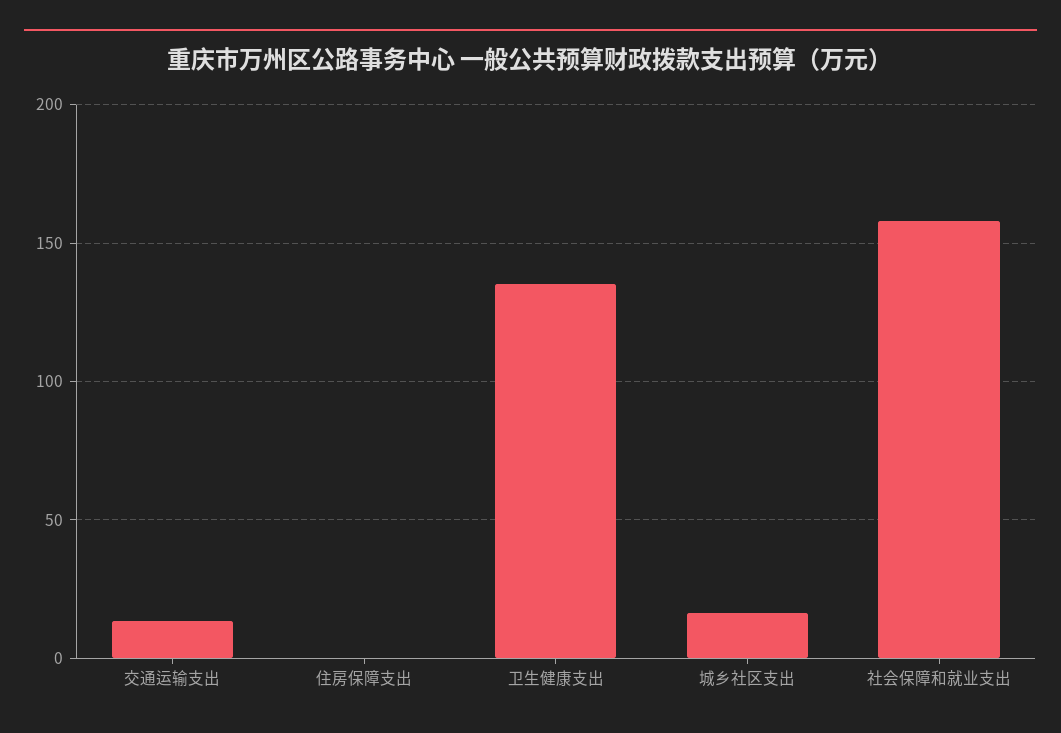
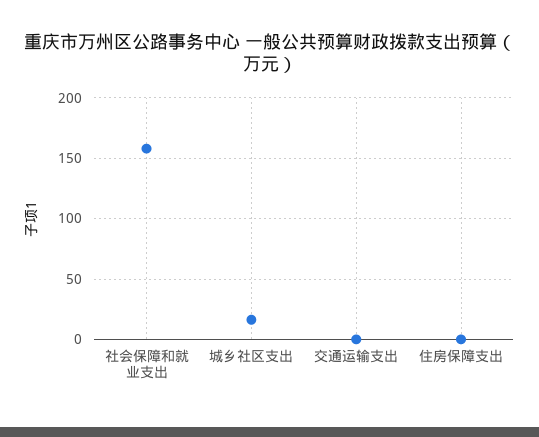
交通运输支出: 15 -> 0
卫生健康支出: 135 -> none

